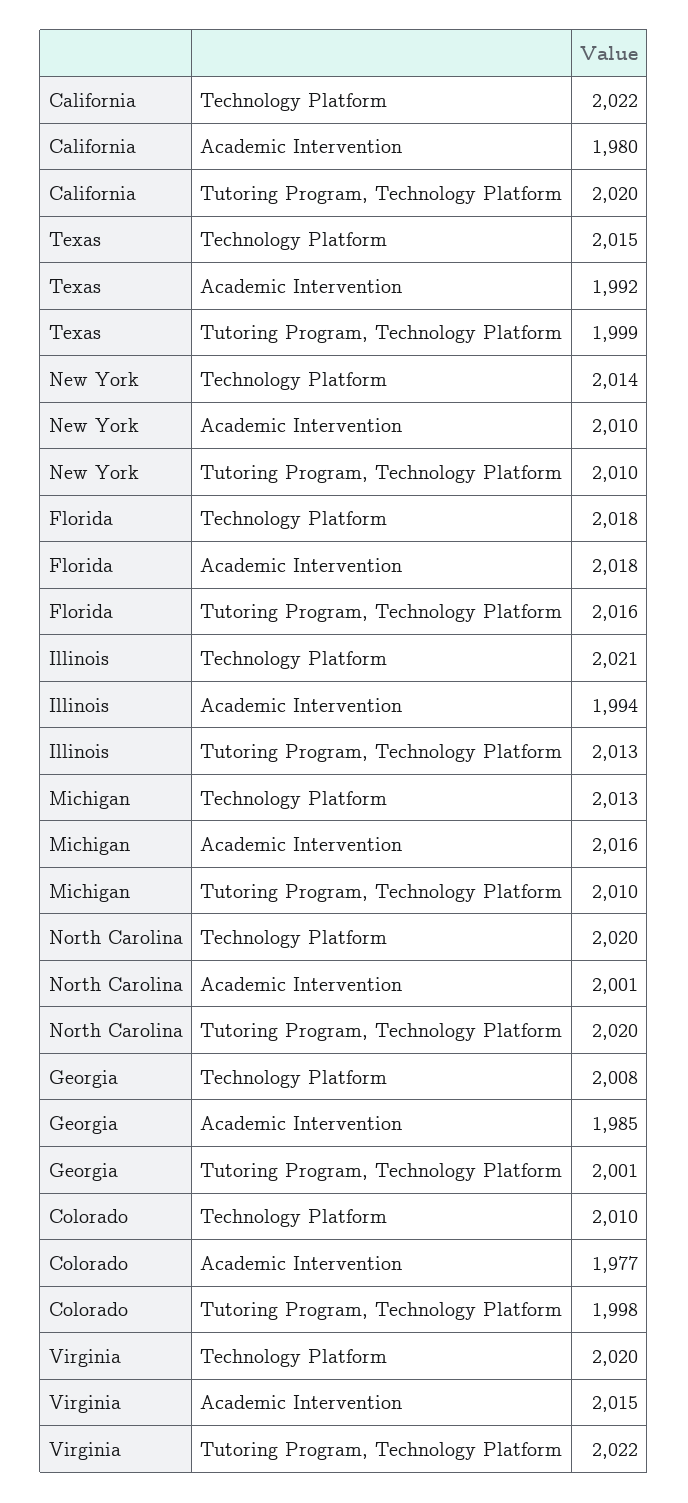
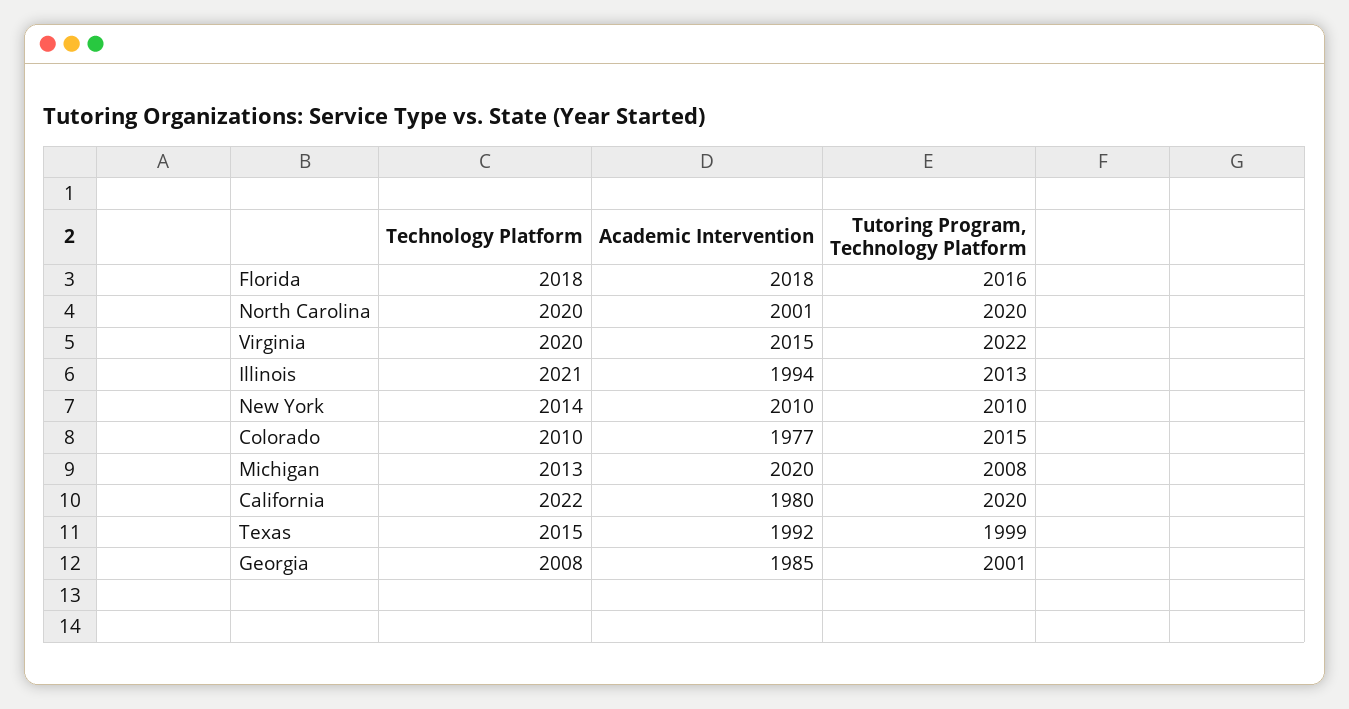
Michigan, Academic Intervention: 2016 -> 2020
Michigan, Tutoring Program, Technology Platform: 2010 -> 2008
Colorado, Tutoring Program, Technology Platform: 1998 -> 2015

